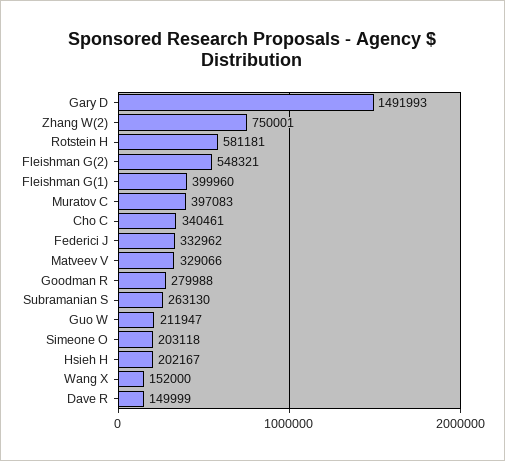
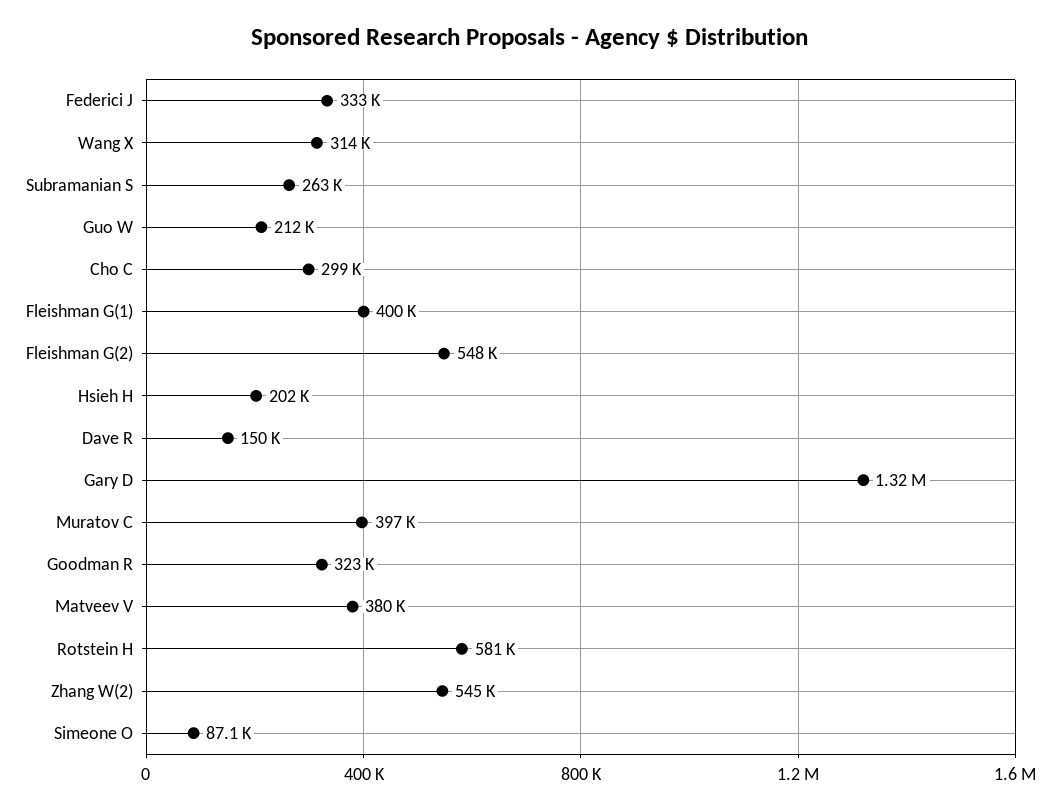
Gary D: 1491993 -> 1320000
Zhang W(2): 750001 -> 545000
Cho C: 340461 -> 299000
Matveev V: 329066 -> 380000
Goodman R: 279988 -> 323000
Simeone O: 203118 -> 87100
Wang X: 152000 -> 314000

